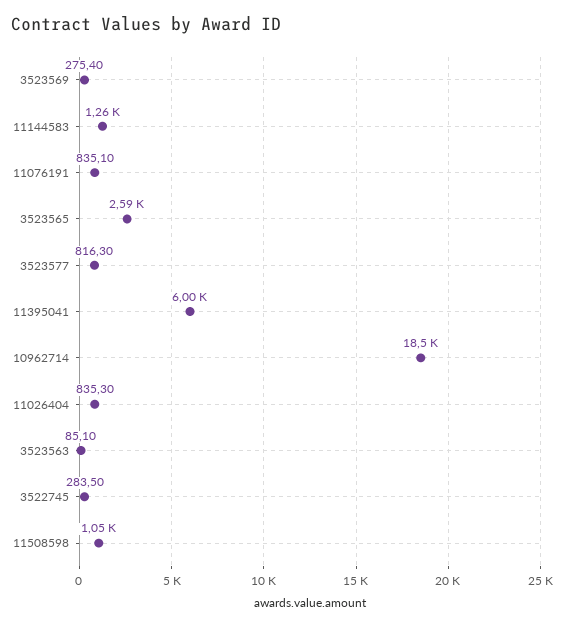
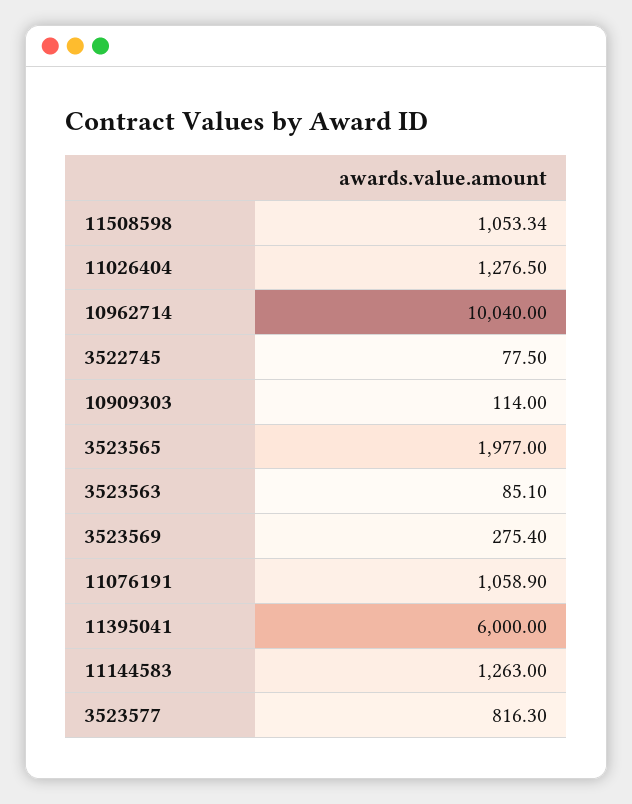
11076191: 835.1 -> 1058.9
3523565: 2590 -> 1977
10962714: 18500 -> 10040
11026404: 835.3 -> 1276.5
3522745: 283.5 -> 77.5
10909303: none -> 114

